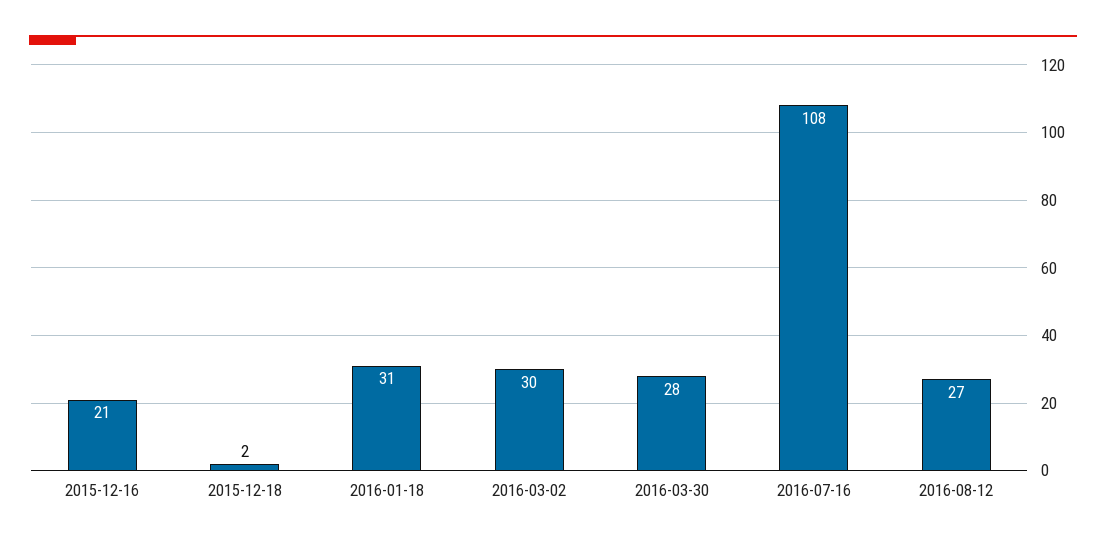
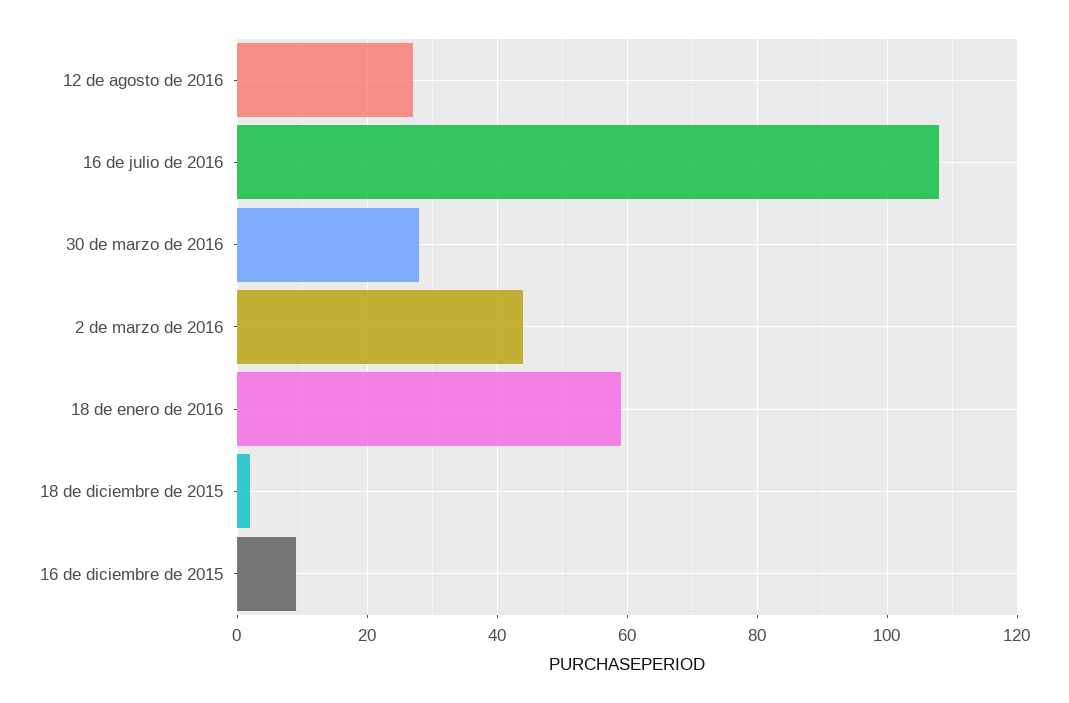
2015-12-16: 21 -> 10
2016-01-18: 31 -> 60
2016-03-02: 30 -> 45

